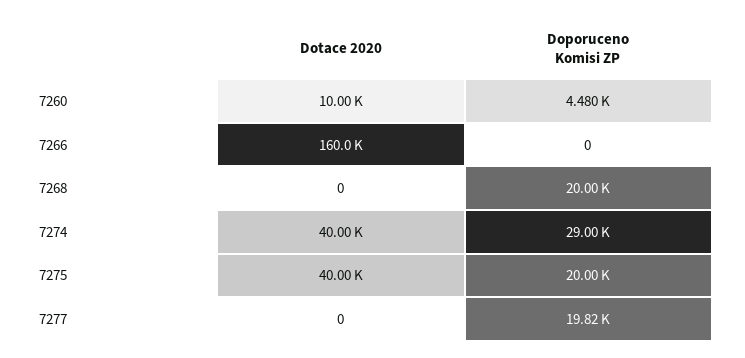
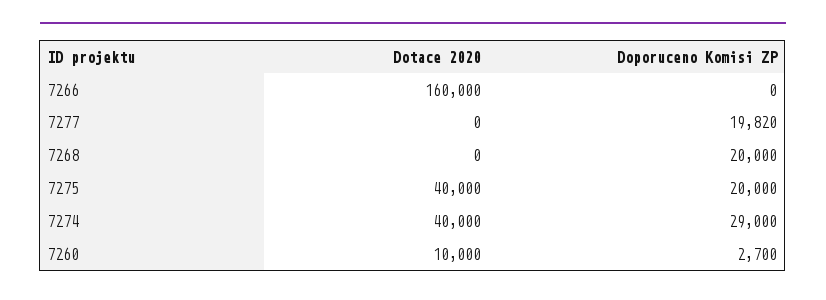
Doporuceno Komisi ZP, 7260: 4480 -> 2700

